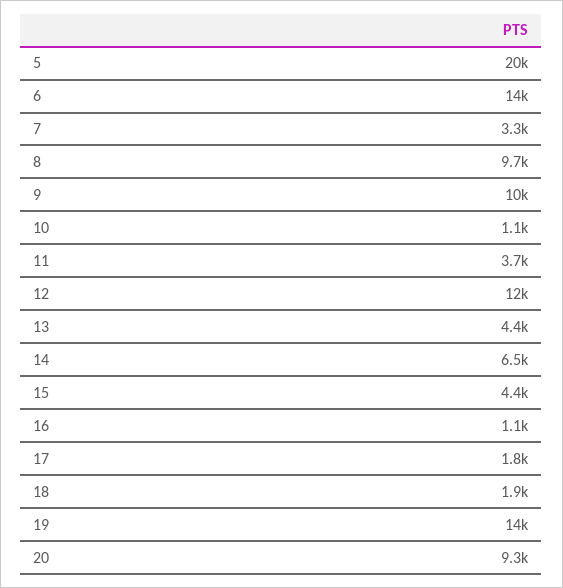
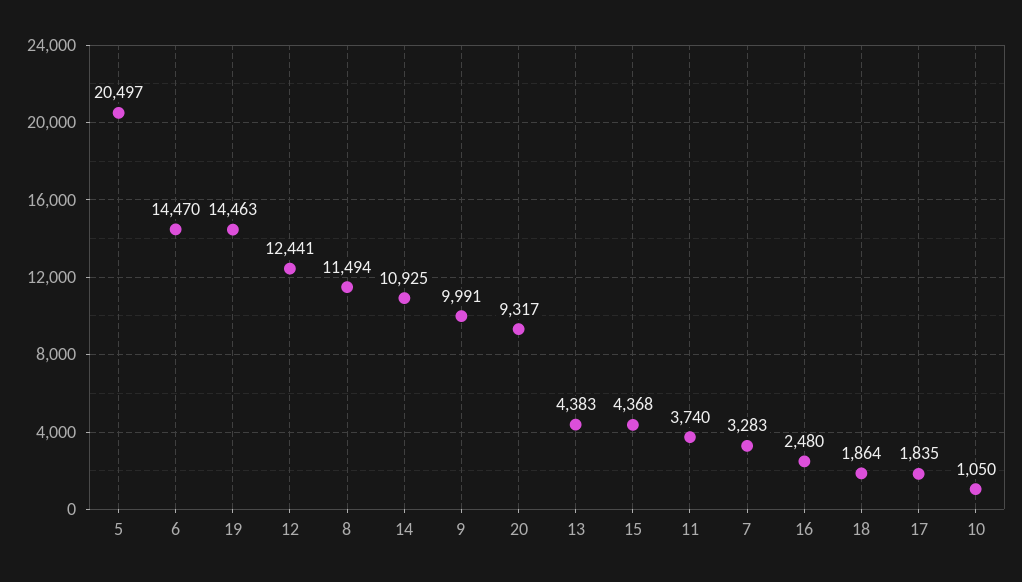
8: 9700 -> 11494
14: 6500 -> 10925
16: 1100 -> 2480

